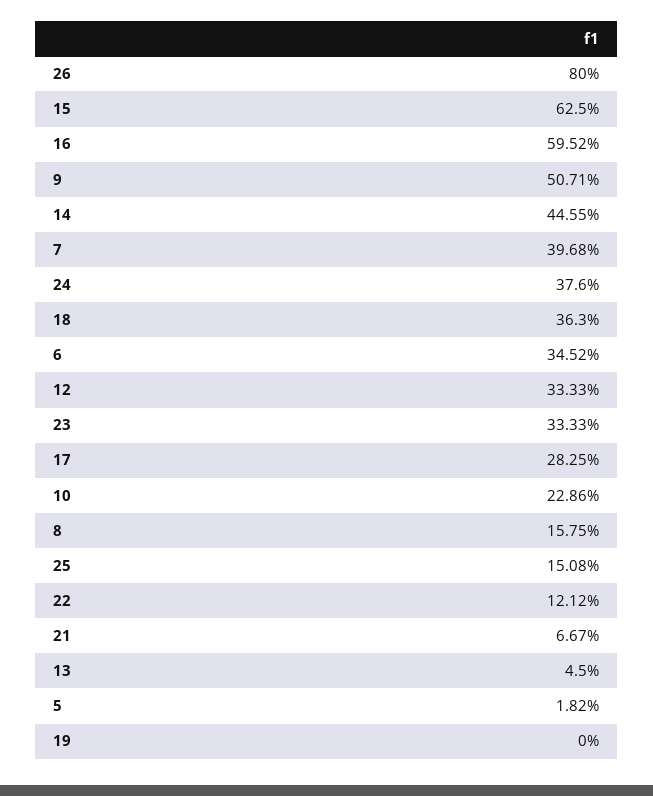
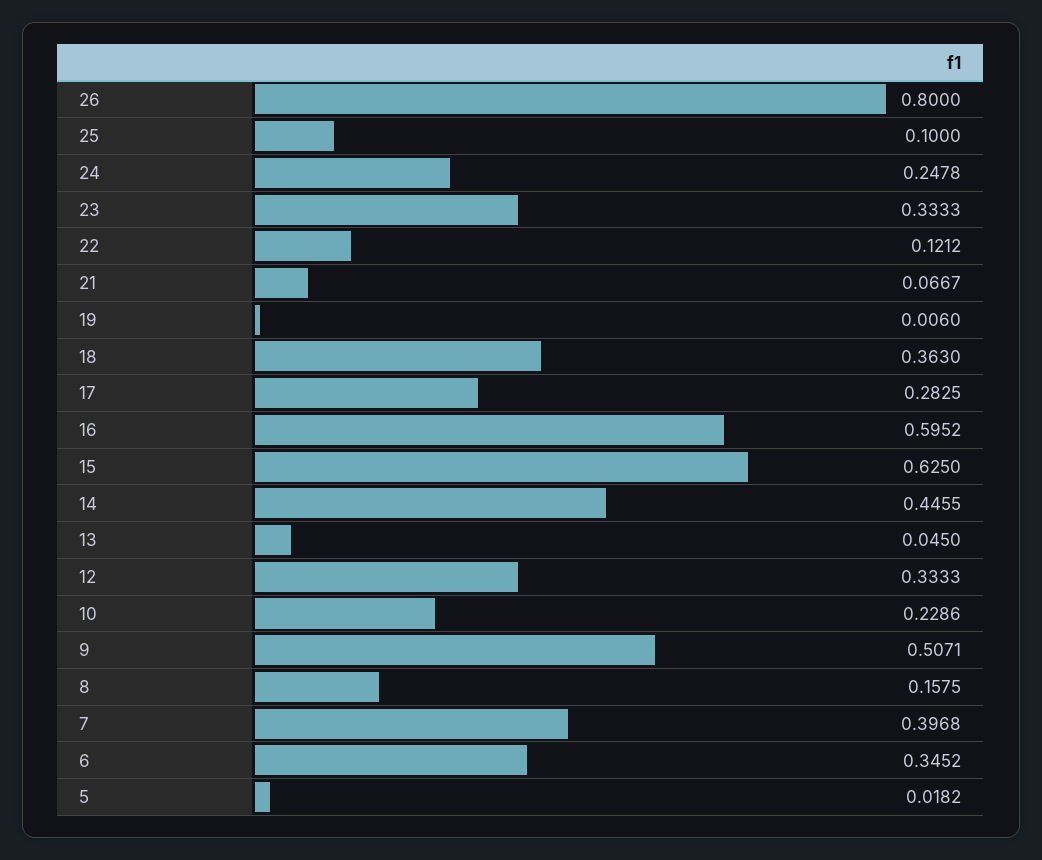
24: 0.376 -> 0.2478
25: 0.1508 -> 0.1
19: 0 -> 0.006

